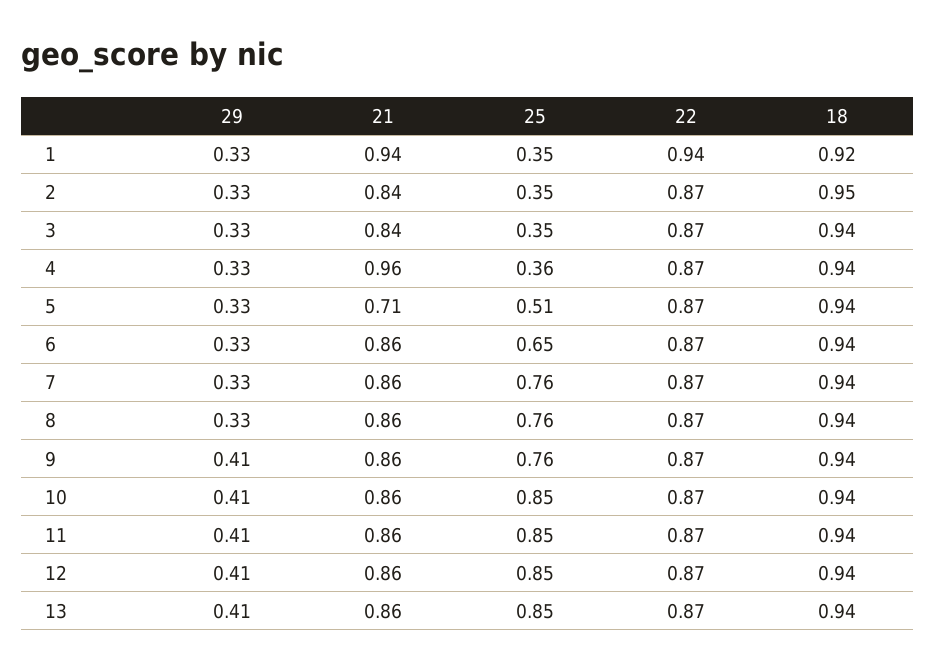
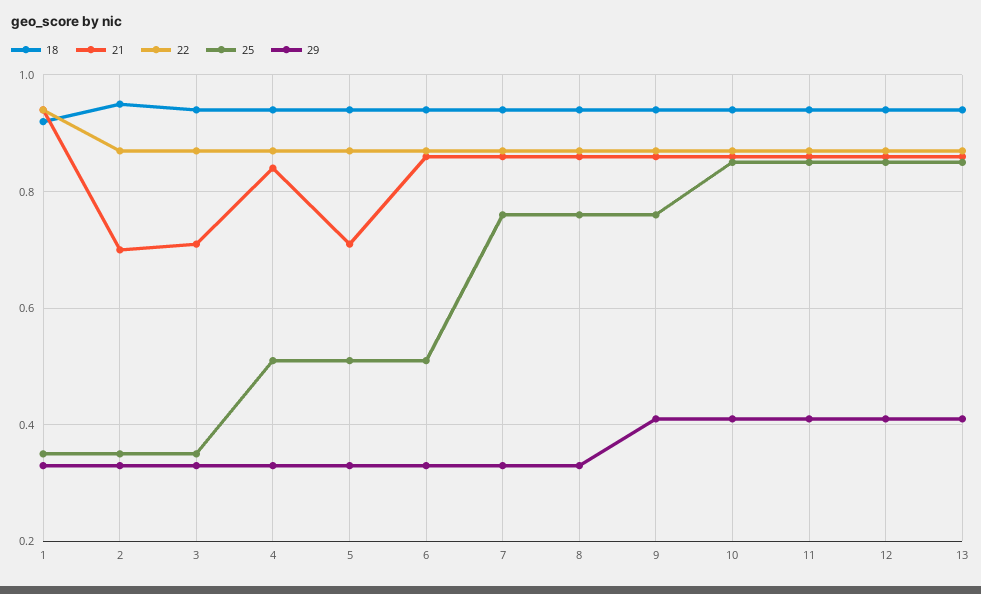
21, 2: 0.84 -> 0.7
21, 3: 0.84 -> 0.7
21, 4: 0.96 -> 0.85
25, 4: 0.36 -> 0.5
25, 6: 0.65 -> 0.5

